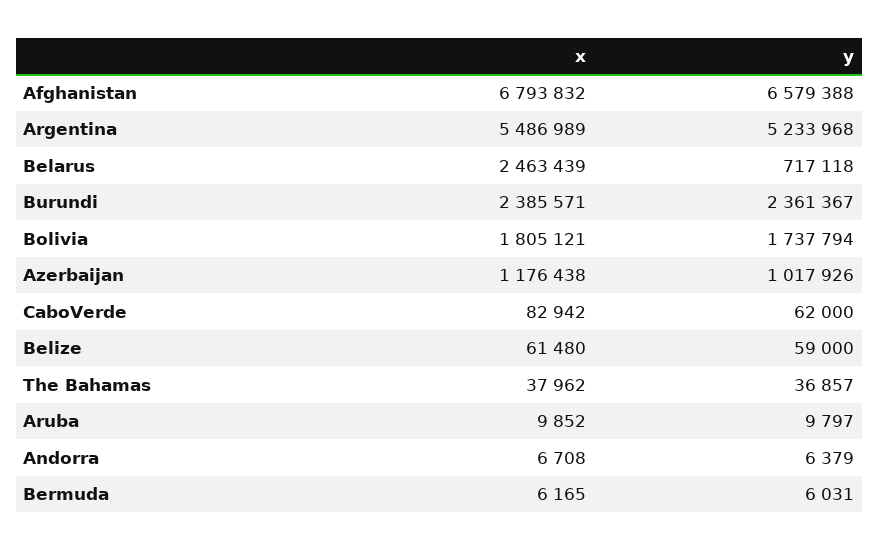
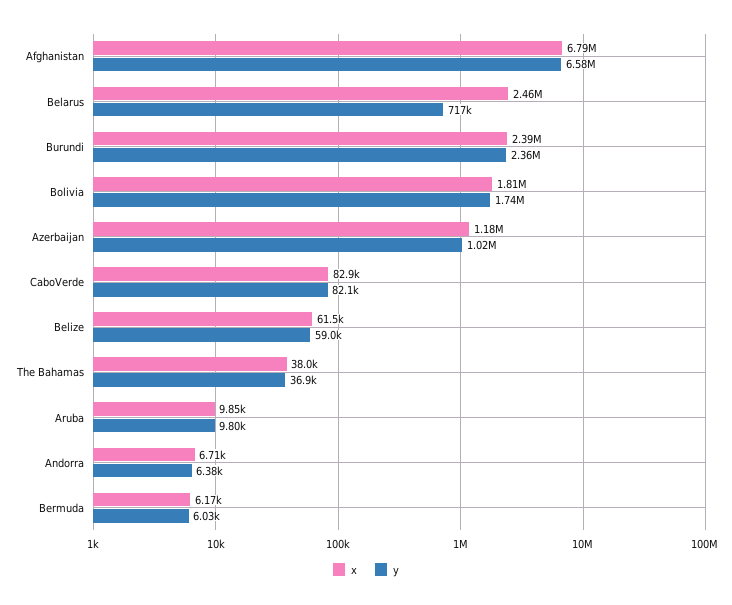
x, Argentina: 5486989 -> none
y, Argentina: 5233968 -> none
y, CaboVerde: 62000 -> 82100

